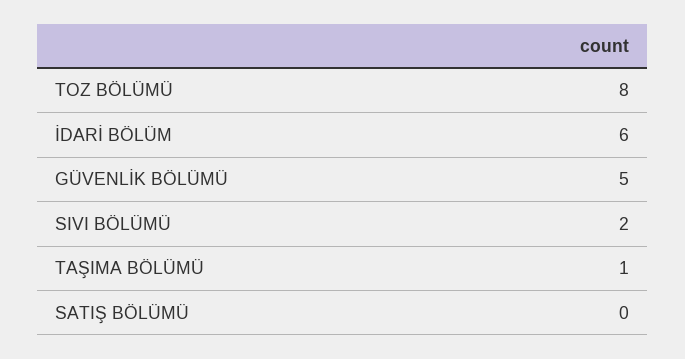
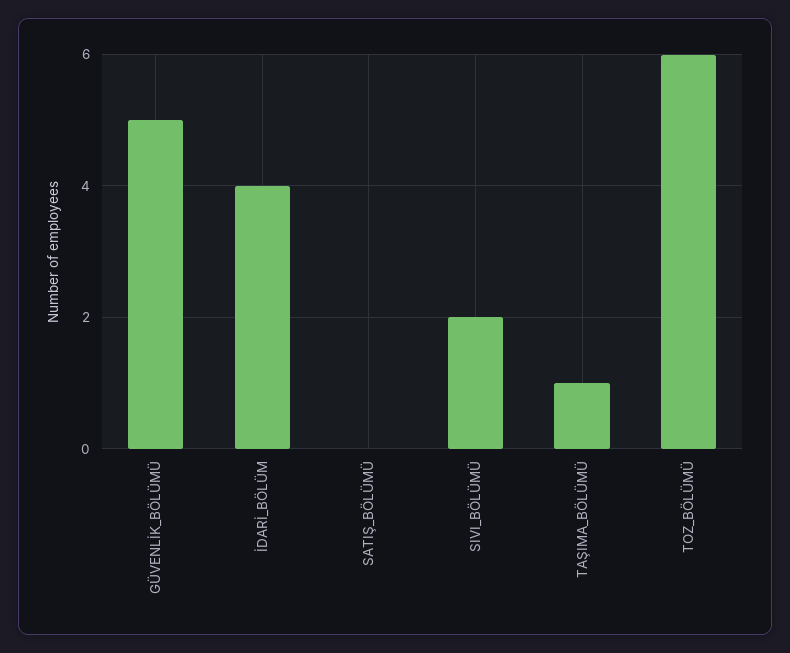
TOZ BÖLÜMÜ: 8 -> 6
İDARİ BÖLÜM: 6 -> 4

